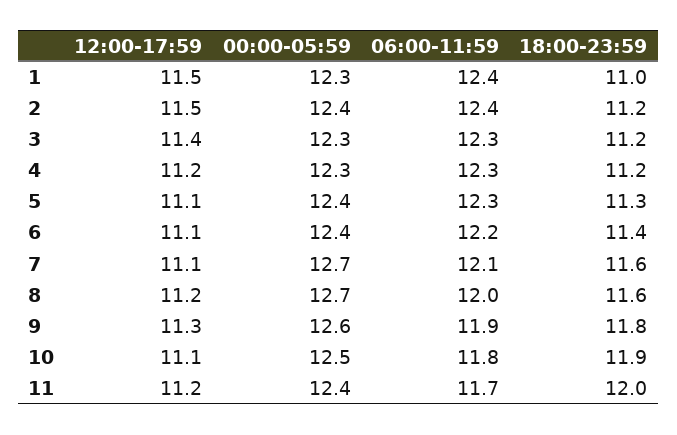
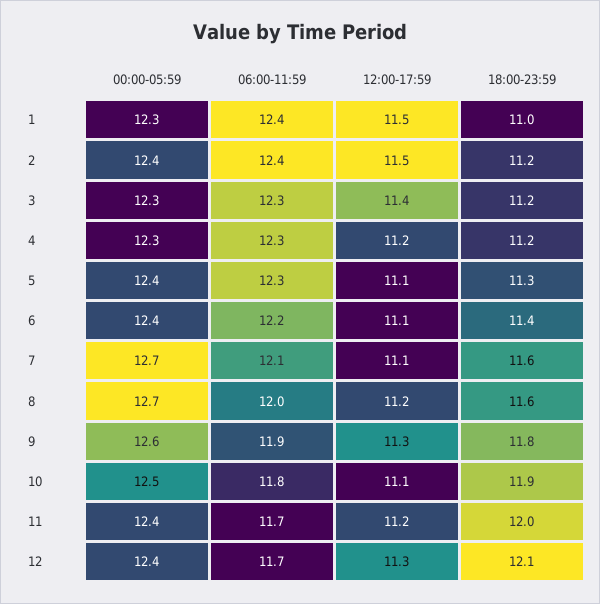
00:00-05:59, 12: none -> 12.4
06:00-11:59, 12: none -> 11.7
12:00-17:59, 12: none -> 11.3
18:00-23:59, 12: none -> 12.1

